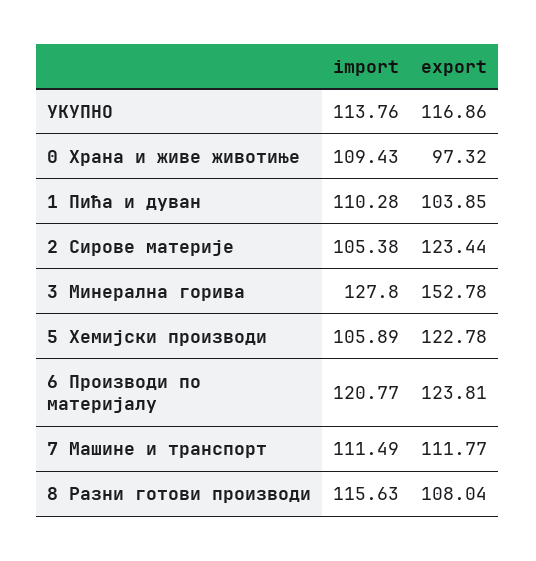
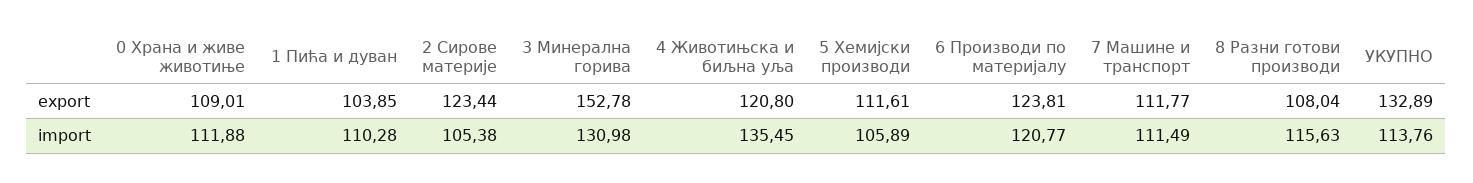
export, УКУПНО: 116.86 -> 132.89
import, 0 Храна и живе животиње: 109.43 -> 111.88
export, 0 Храна и живе животиње: 97.32 -> 109.01
import, 3 Минерална горива: 127.8 -> 130.98
export, 5 Хемијски производи: 122.78 -> 111.61
export, 4 Животињска и биљна уља: none -> 120.8
import, 4 Животињска и биљна уља: none -> 135.45

